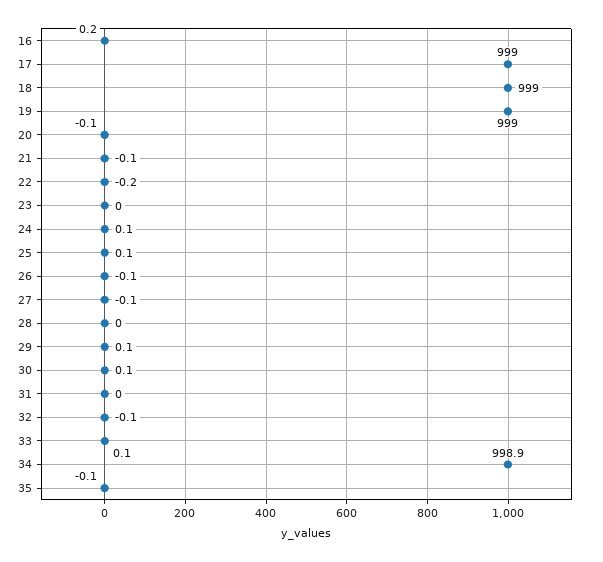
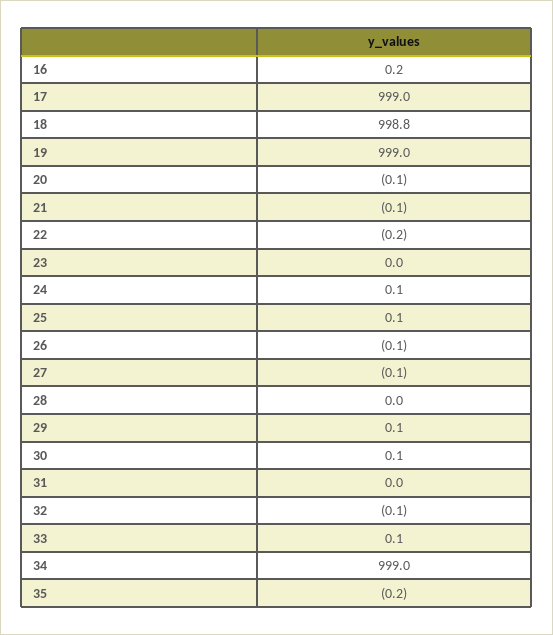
18: 999 -> 998.8
34: 998.9 -> 999
35: -0.1 -> -0.2

